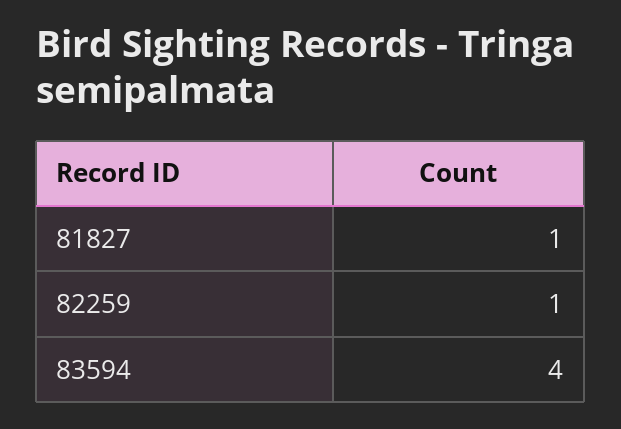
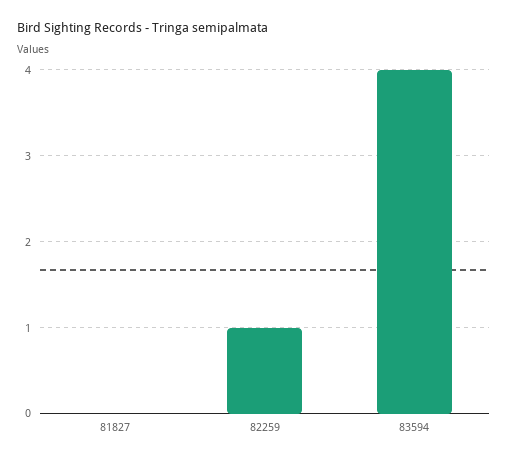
81827: 1 -> 0

